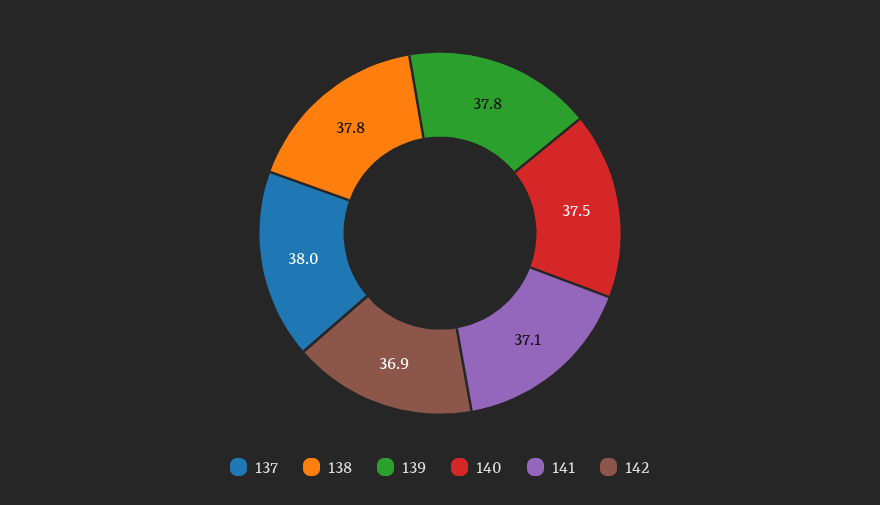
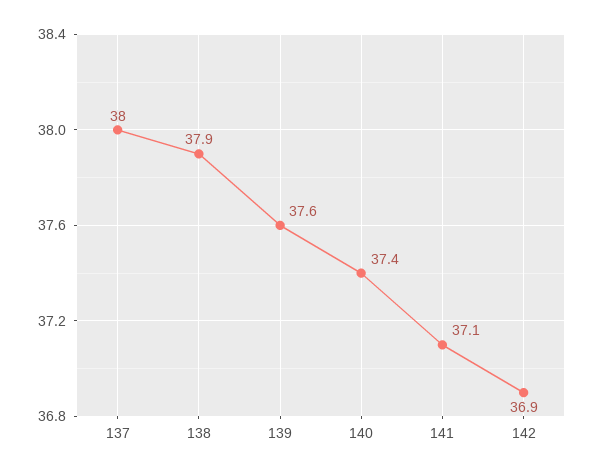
138: 37.8 -> 37.9
139: 37.8 -> 37.6
140: 37.5 -> 37.4

